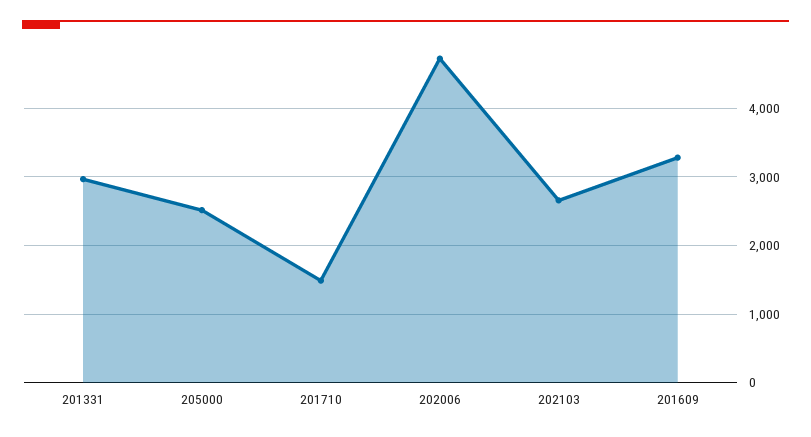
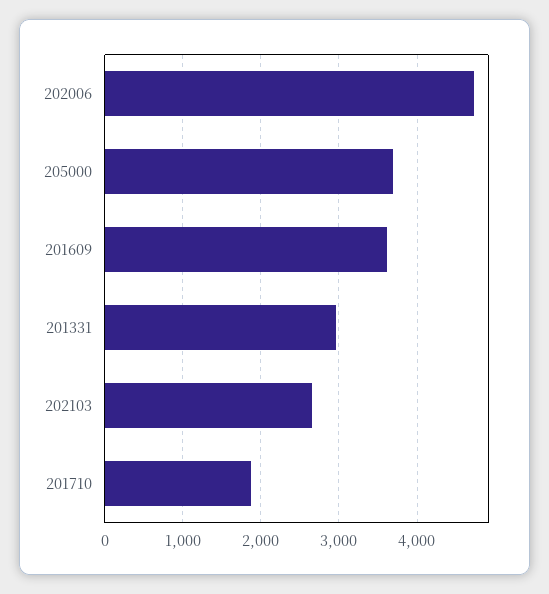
205000: 2500 -> 3700
201710: 1500 -> 1900
201609: 3300 -> 3600

